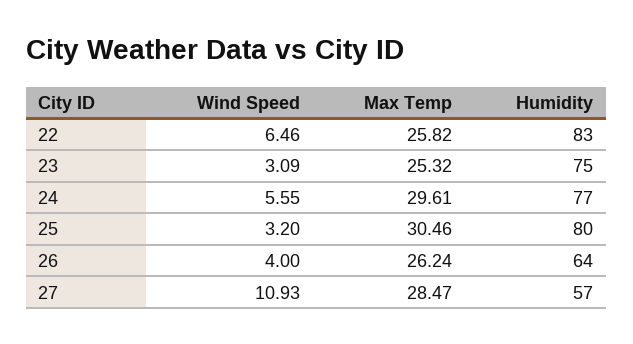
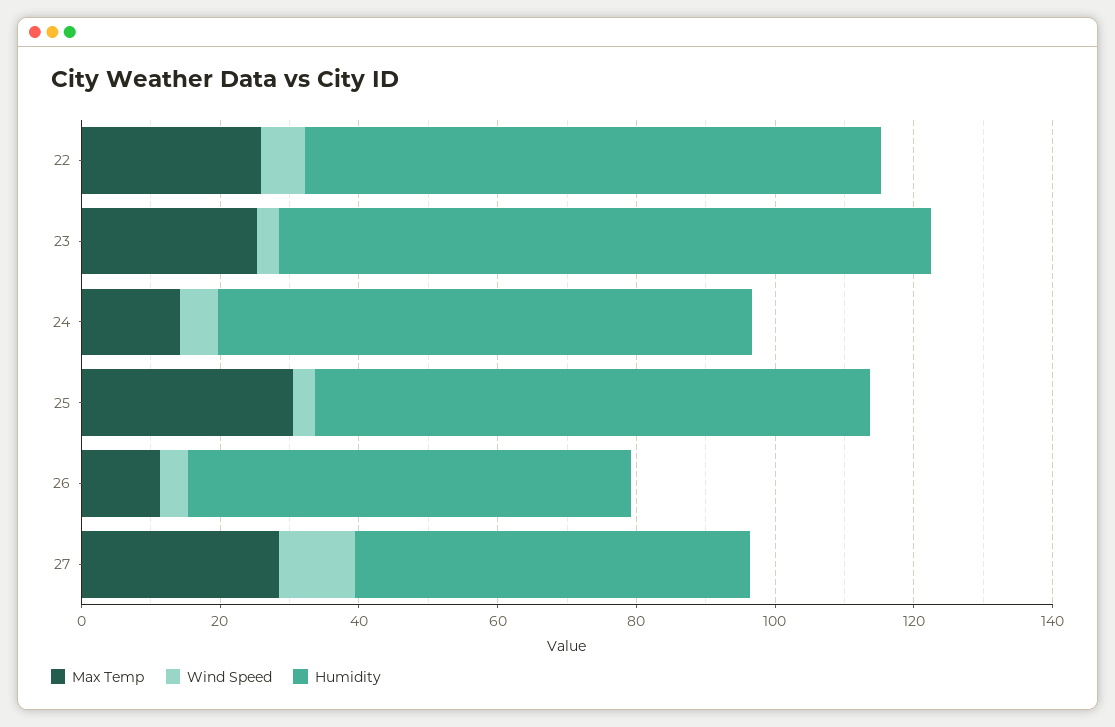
Humidity, 23: 75 -> 95
Max Temp, 24: 29.61 -> 15
Max Temp, 26: 26.24 -> 10

